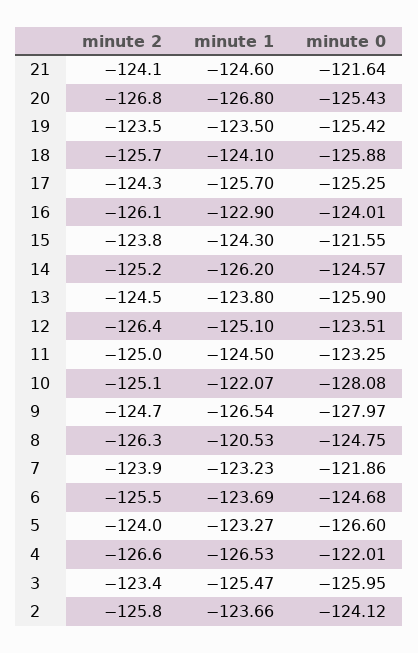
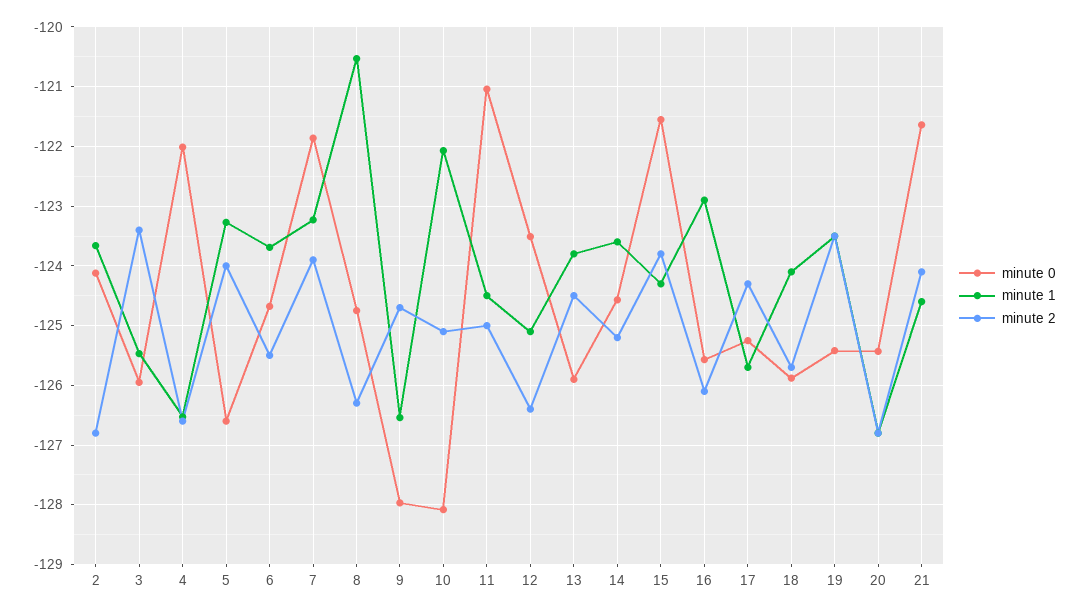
minute 0, 16: -124.01 -> -125.6
minute 1, 14: -126.2 -> -123.6
minute 0, 11: -123.25 -> -121
minute 2, 2: -125.8 -> -126.8

